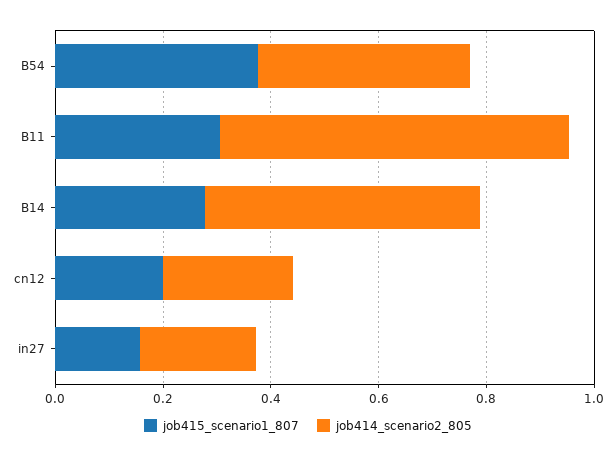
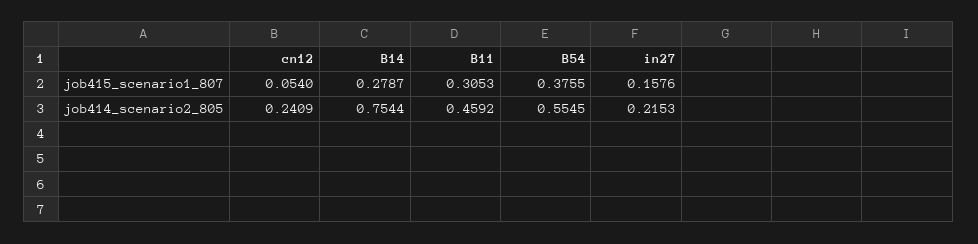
job414_scenario2_805, B54: 0.4 -> 0.5545
job414_scenario2_805, B11: 0.65 -> 0.4592
job414_scenario2_805, B14: 0.5 -> 0.7544
job415_scenario1_807, cn12: 0.2 -> 0.054

